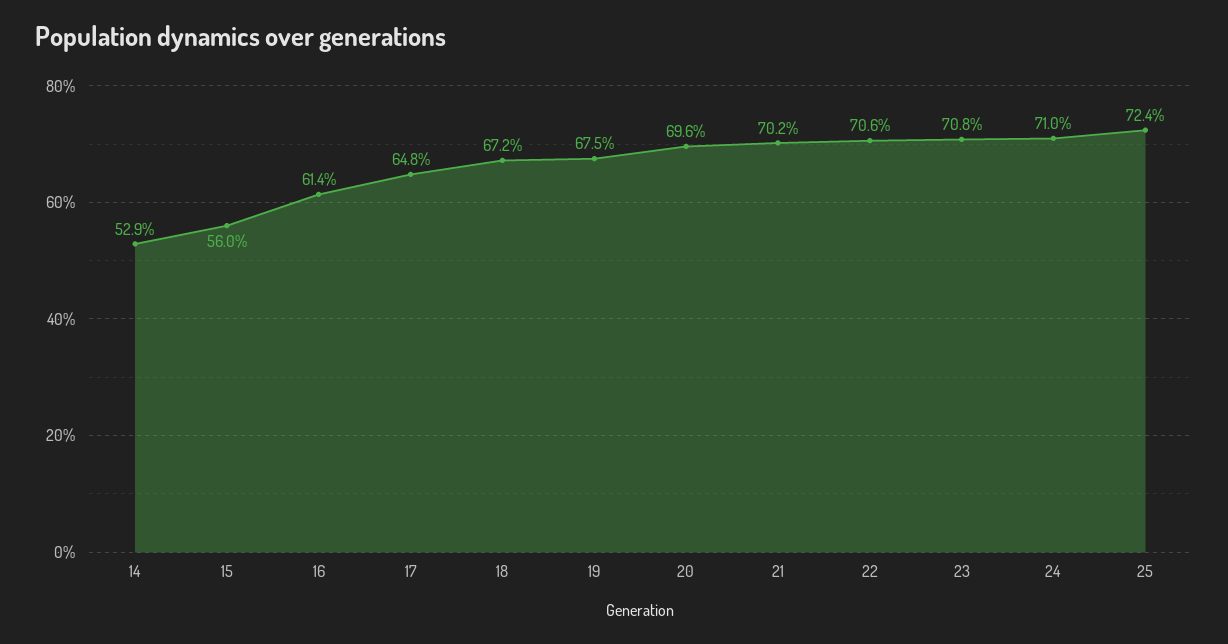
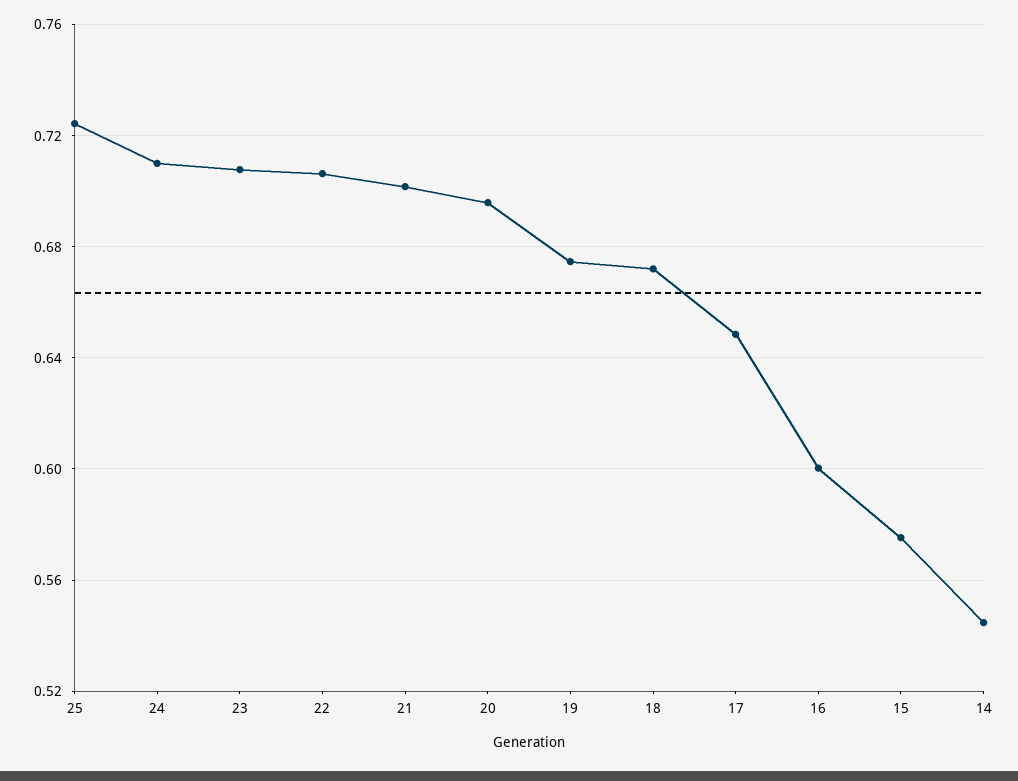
14: 0.529 -> 0.545
15: 0.56 -> 0.575
16: 0.614 -> 0.6

